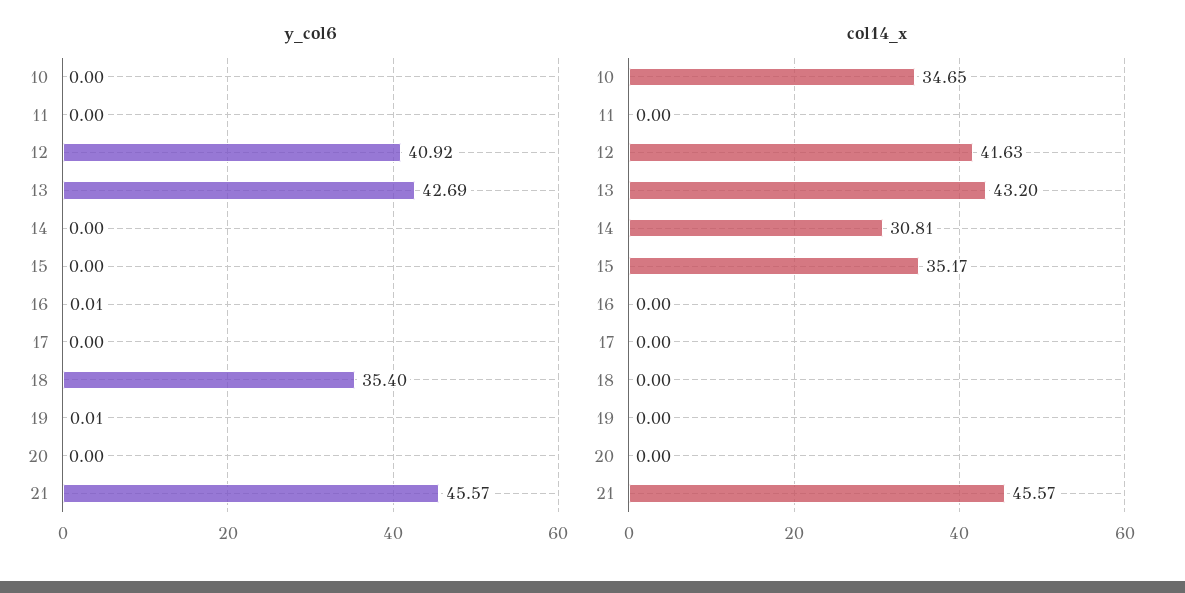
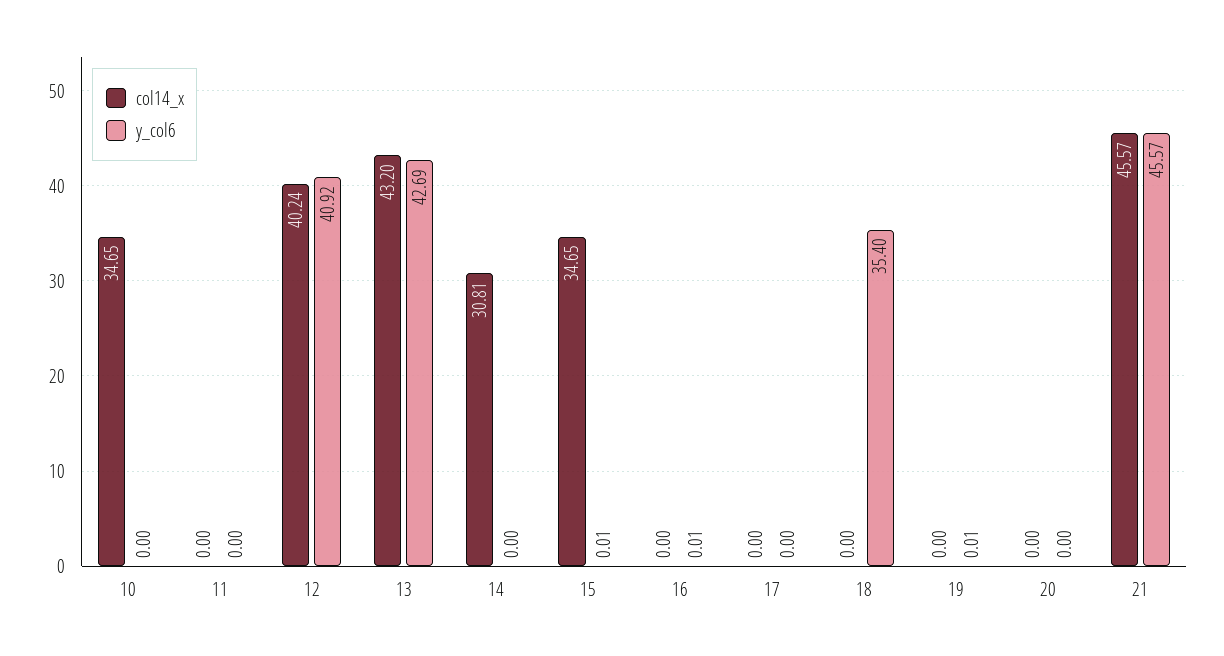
y_col6, 15: 0 -> 0.01
col14_x, 12: 41.63 -> 40.24
col14_x, 15: 35.17 -> 34.65

